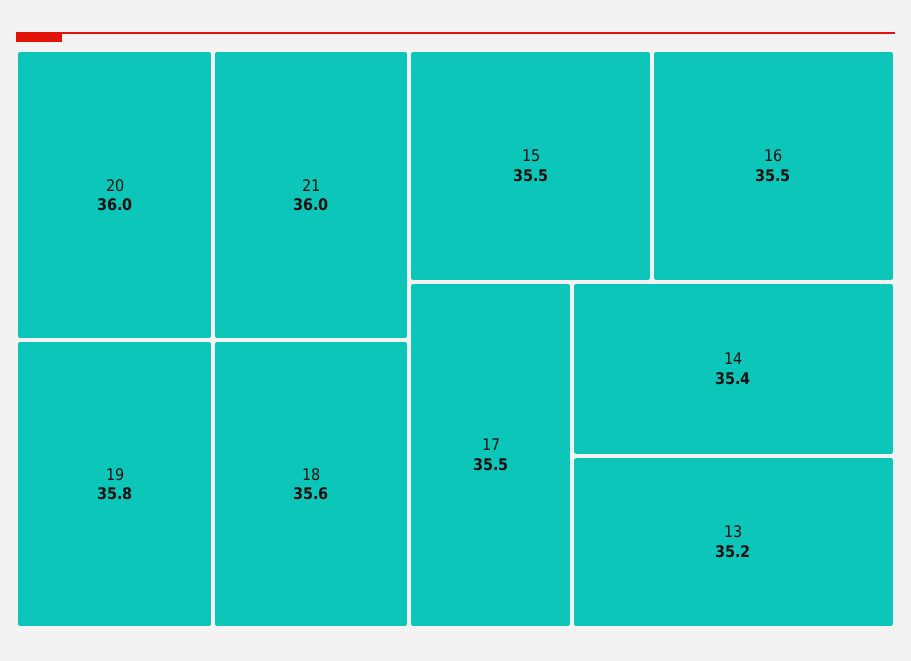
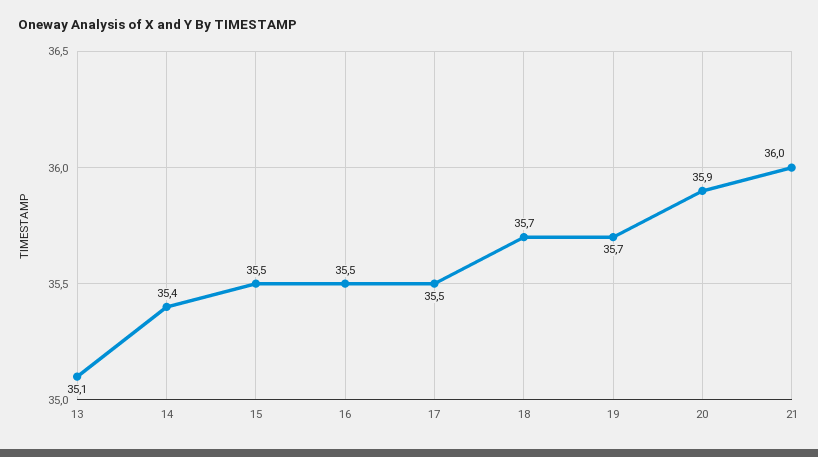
20: 36 -> 35.9
19: 35.8 -> 35.7
18: 35.6 -> 35.7
13: 35.2 -> 35.1

